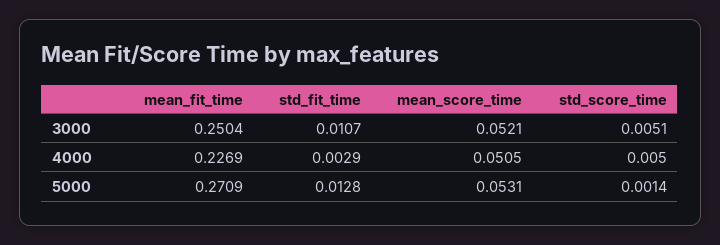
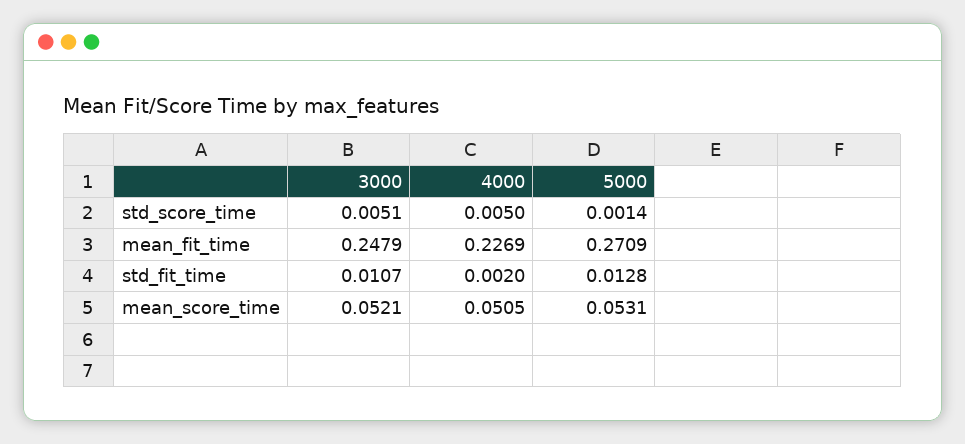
mean_fit_time, 3000: 0.2504 -> 0.2479
std_fit_time, 4000: 0.0029 -> 0.002

